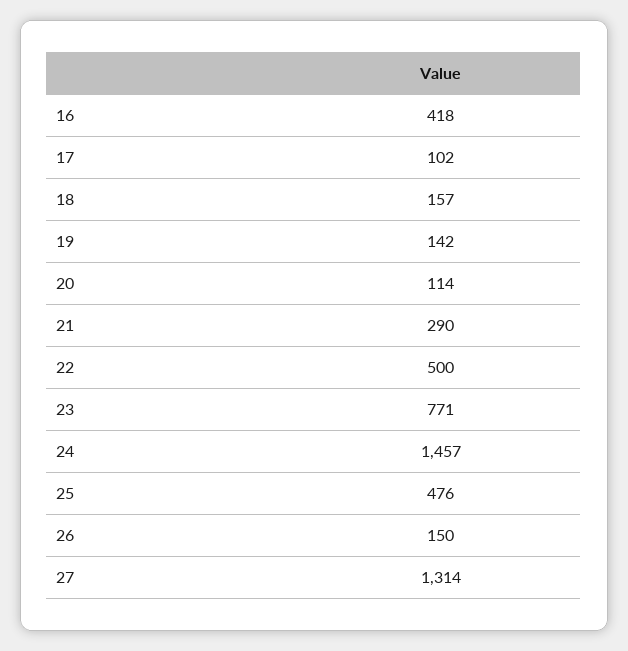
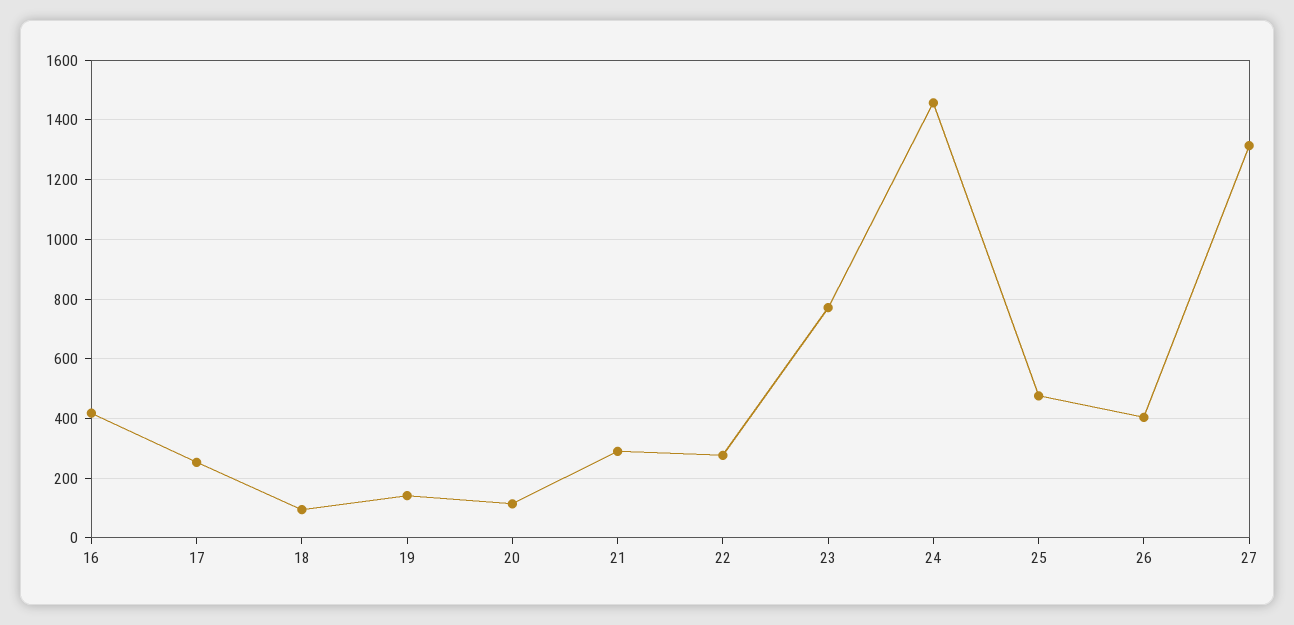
17: 102 -> 250
18: 157 -> 100
22: 500 -> 275
26: 150 -> 400

